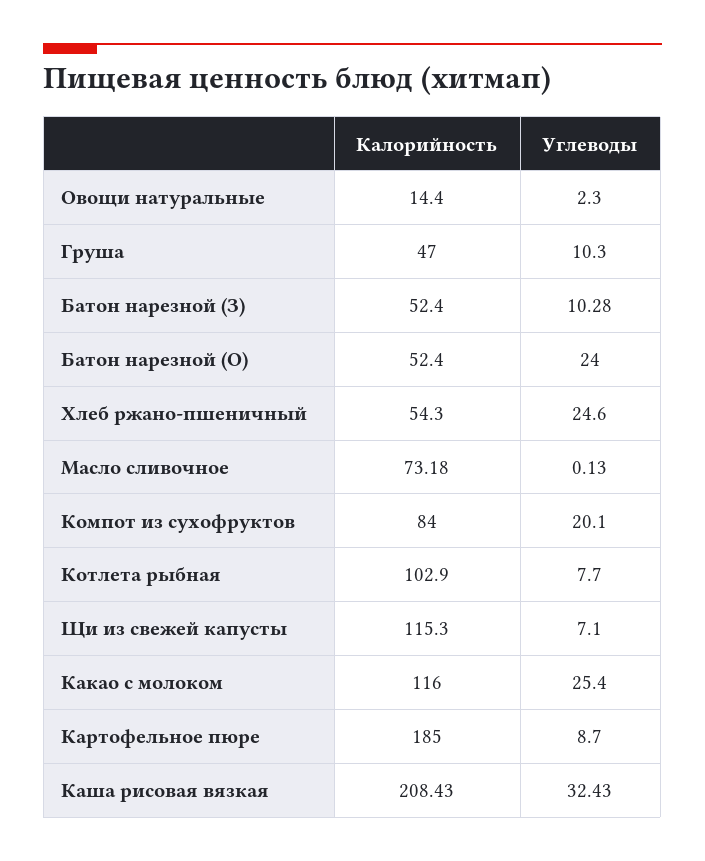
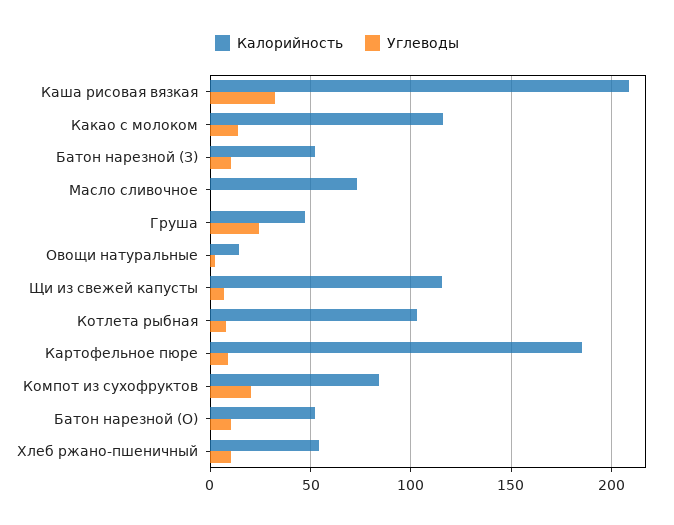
Углеводы, Груша: 10.3 -> 25
Углеводы, Батон нарезной (О): 24 -> 10
Углеводы, Хлеб ржано-пшеничный: 24.6 -> 10
Углеводы, Какао с молоком: 25.4 -> 15

